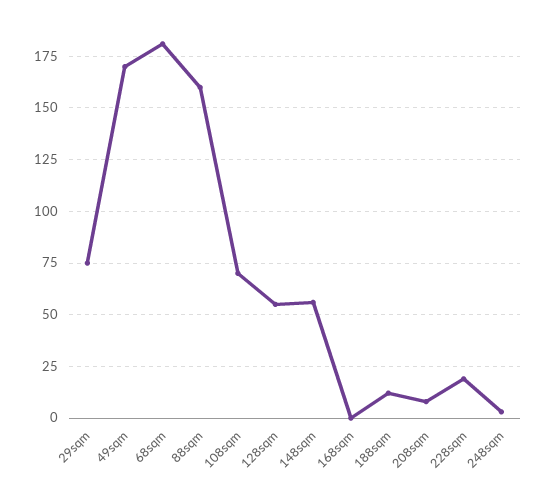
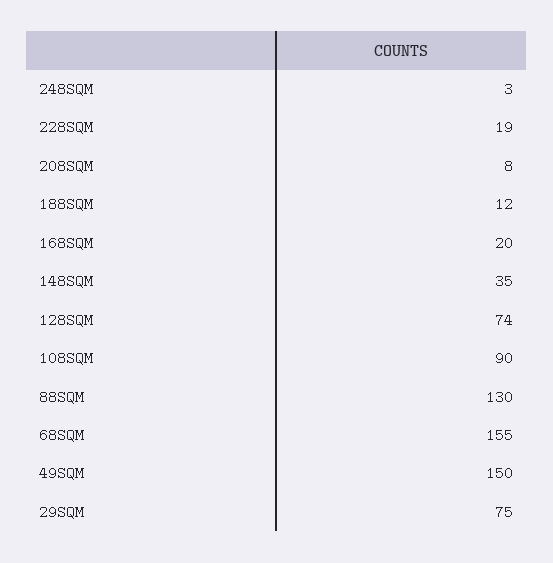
49sqm: 170 -> 150
68sqm: 180 -> 155
88sqm: 160 -> 130
108sqm: 70 -> 90
128sqm: 55 -> 74
148sqm: 55 -> 35
168sqm: 0 -> 20

